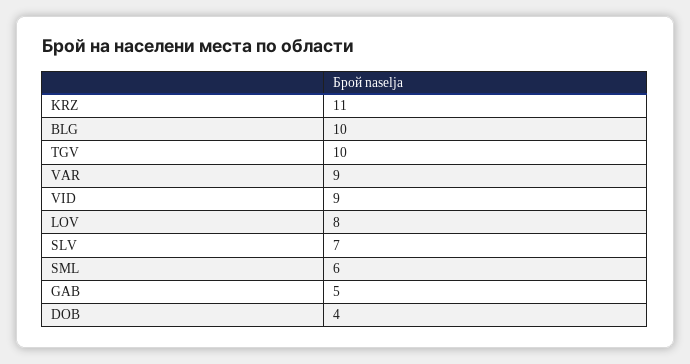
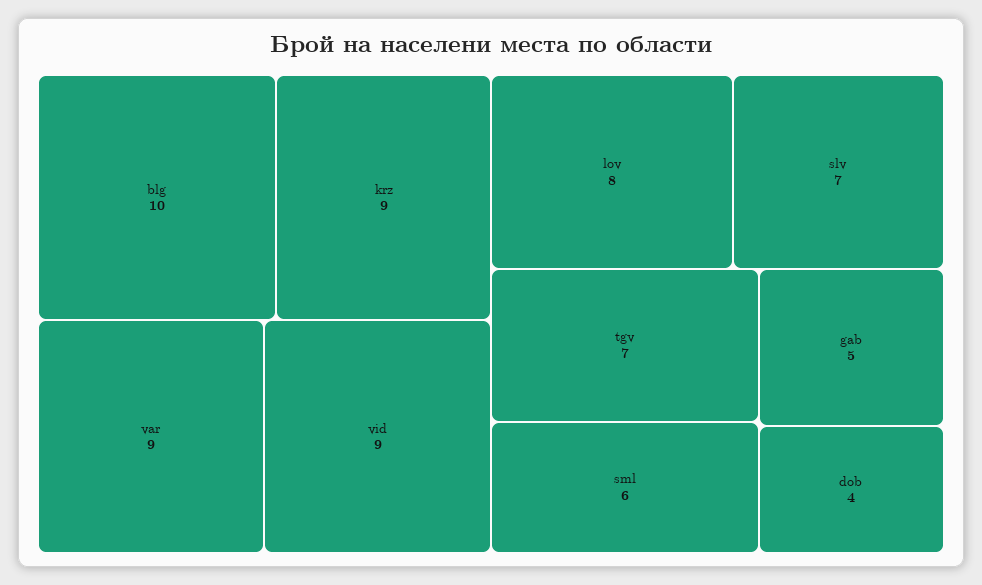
KRZ: 11 -> 9
TGV: 10 -> 7

